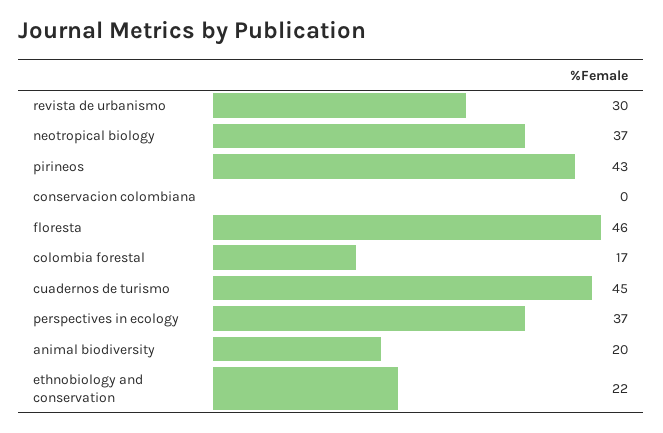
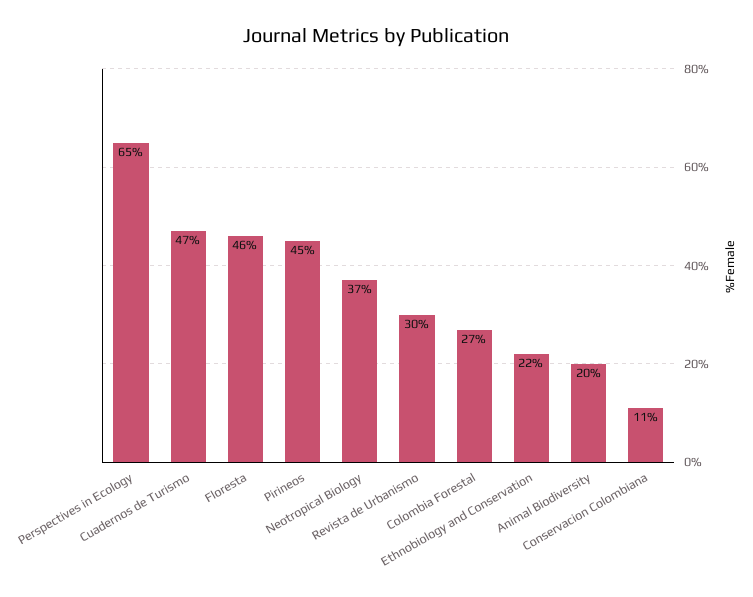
pirineos: 43 -> 45
conservacion colombiana: 0 -> 11
colombia forestal: 17 -> 27
cuadernos de turismo: 45 -> 47
perspectives in ecology: 37 -> 65

